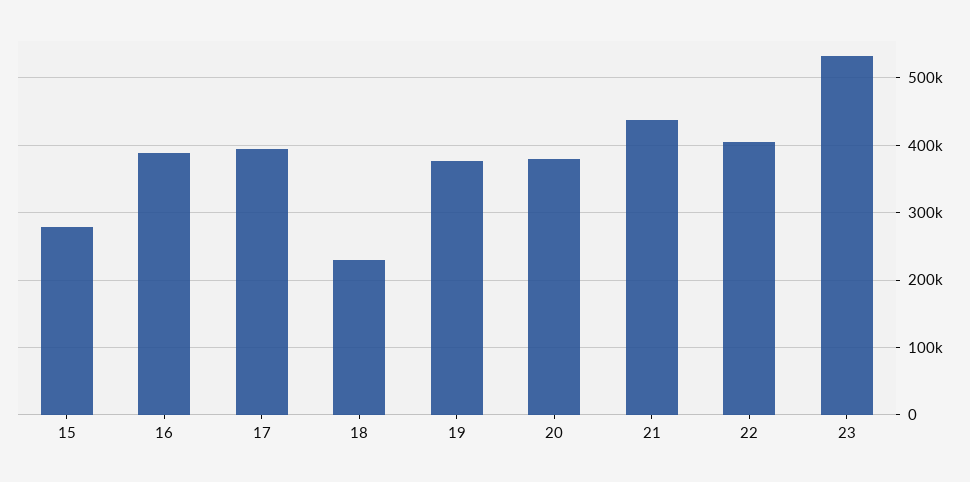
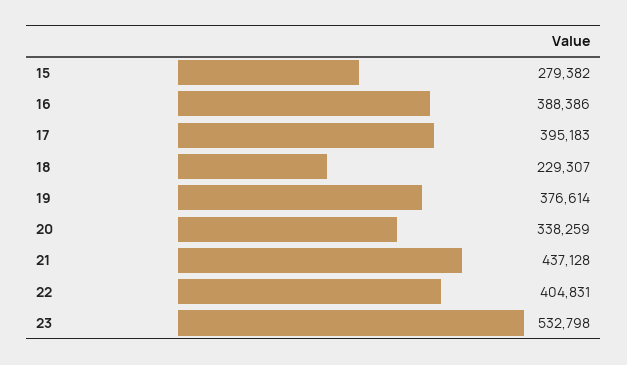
20: 380000 -> 338259

